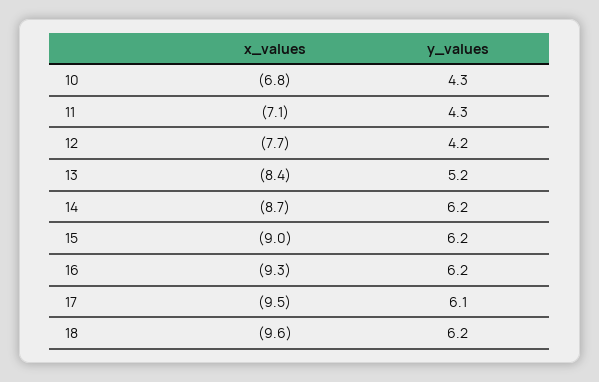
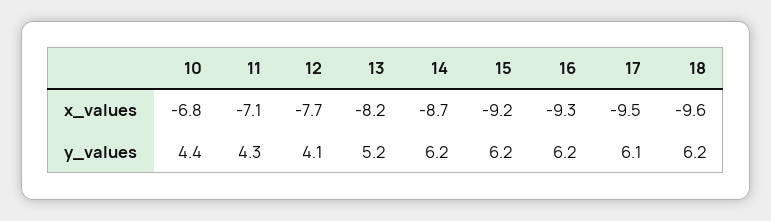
y_values, 10: 4.3 -> 4.4
y_values, 12: 4.2 -> 4.1
x_values, 13: -8.4 -> -8.2
x_values, 15: -9 -> -9.2

